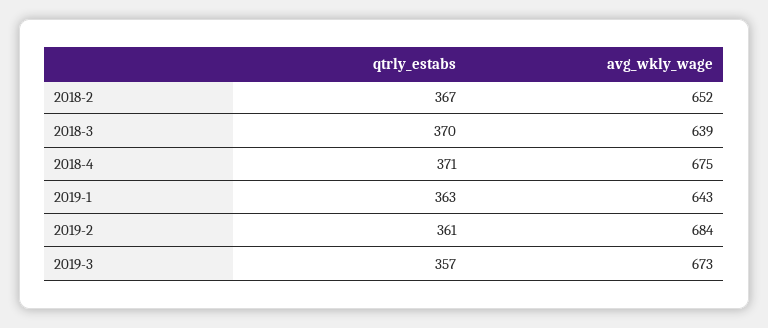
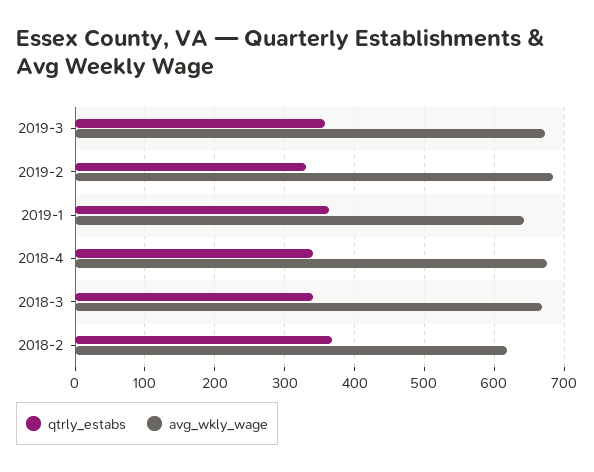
avg_wkly_wage, 2018-2: 652 -> 620
qtrly_estabs, 2018-3: 370 -> 340
avg_wkly_wage, 2018-3: 639 -> 670
qtrly_estabs, 2018-4: 371 -> 340
qtrly_estabs, 2019-2: 361 -> 330

